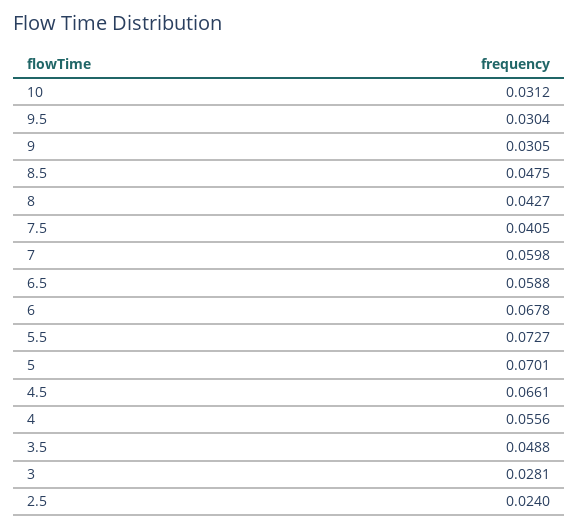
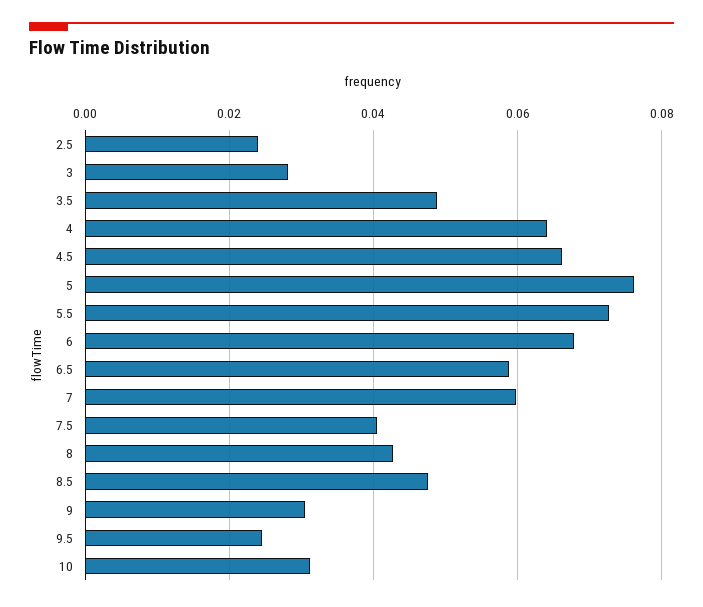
9.5: 0.0304 -> 0.024
5: 0.0701 -> 0.076
4: 0.0556 -> 0.064

